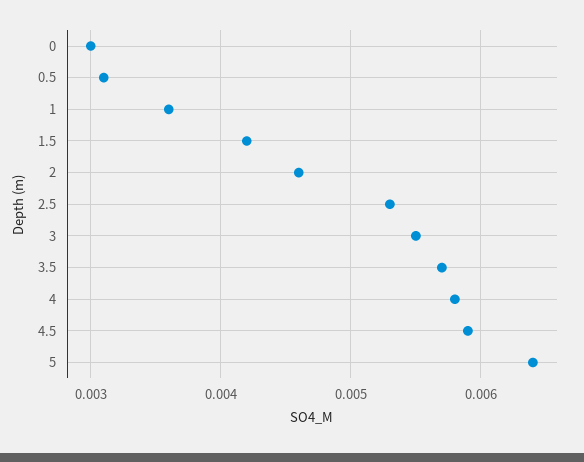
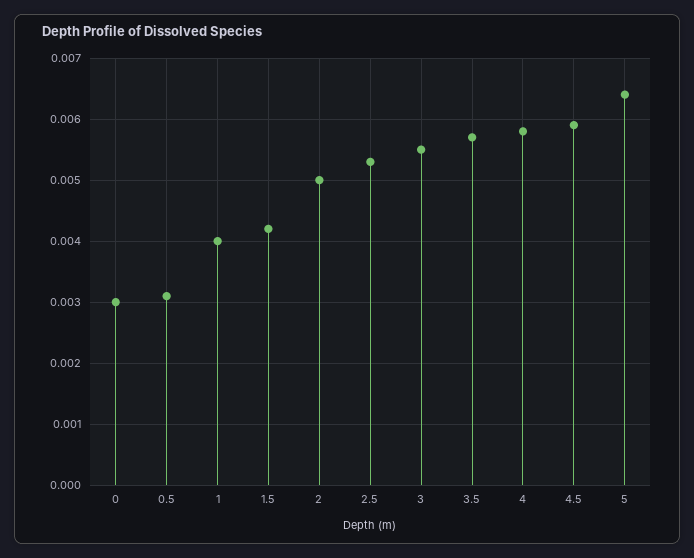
1: 0.0036 -> 0.004
2: 0.0046 -> 0.005

